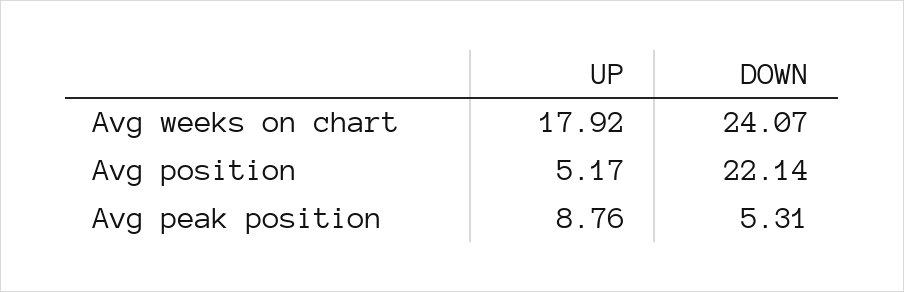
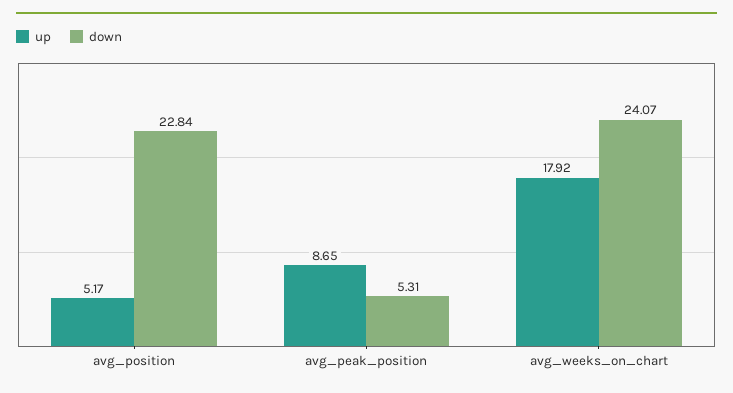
DOWN, Avg position: 22.14 -> 22.84
UP, Avg peak position: 8.76 -> 8.65

